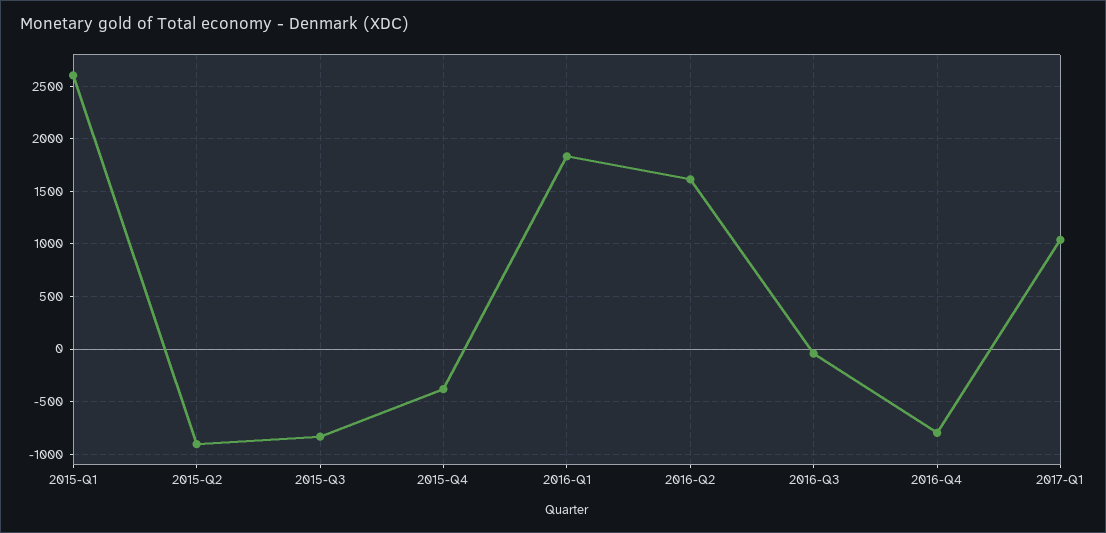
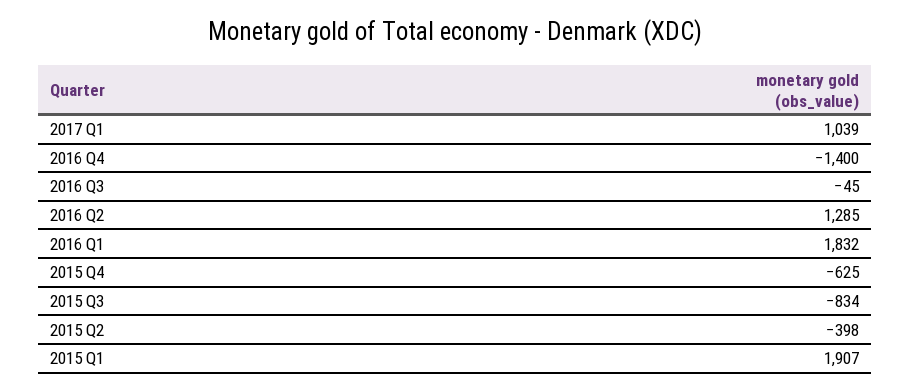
2015-Q1: 2600 -> 1907
2015-Q2: -900 -> -398
2015-Q4: -400 -> -625
2016-Q2: 1600 -> 1285
2016-Q4: -800 -> -1400

